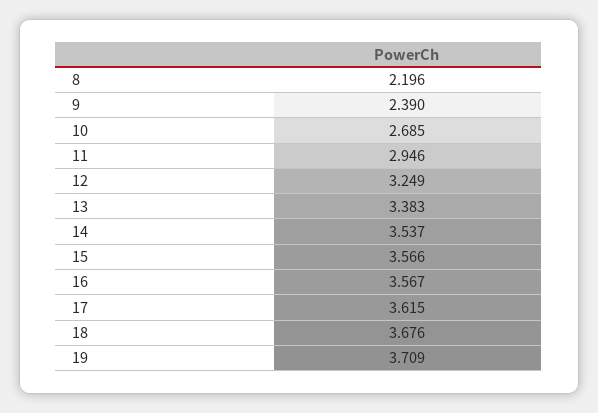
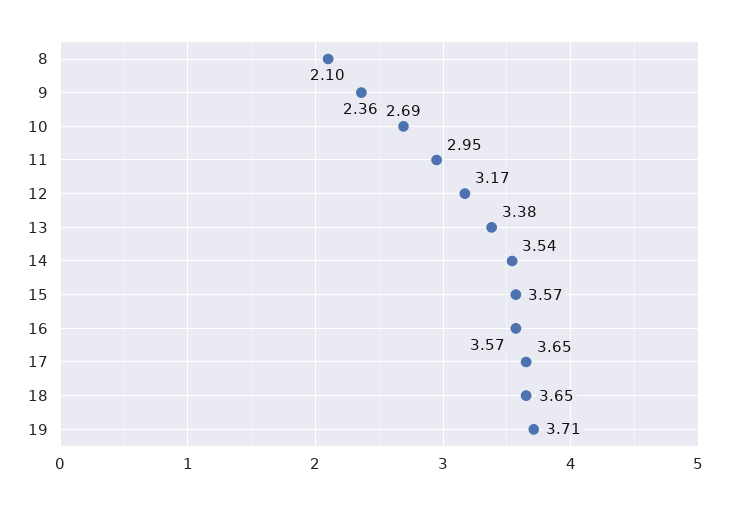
8: 2.196 -> 2.1
9: 2.39 -> 2.36
12: 3.249 -> 3.17
17: 3.615 -> 3.65
18: 3.676 -> 3.65

